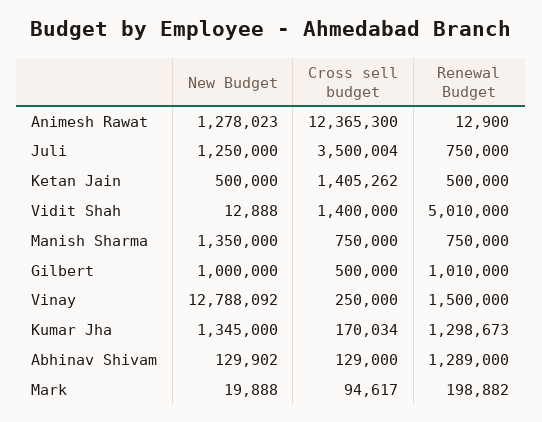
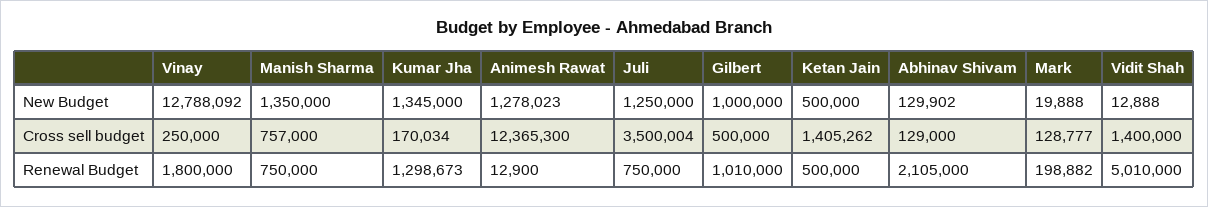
Cross sell budget, Manish Sharma: 750000 -> 757000
Renewal Budget, Vinay: 1500000 -> 1800000
Renewal Budget, Abhinav Shivam: 1289000 -> 2105000
Cross sell budget, Mark: 94617 -> 128777

